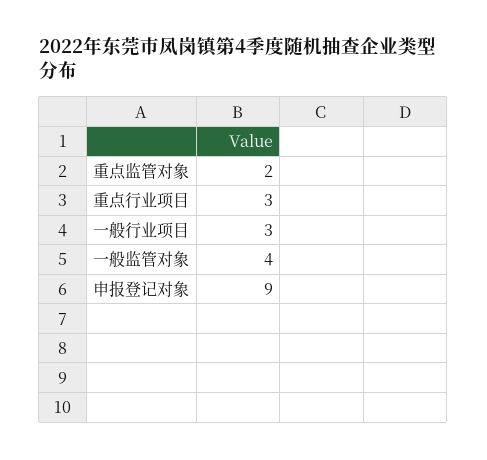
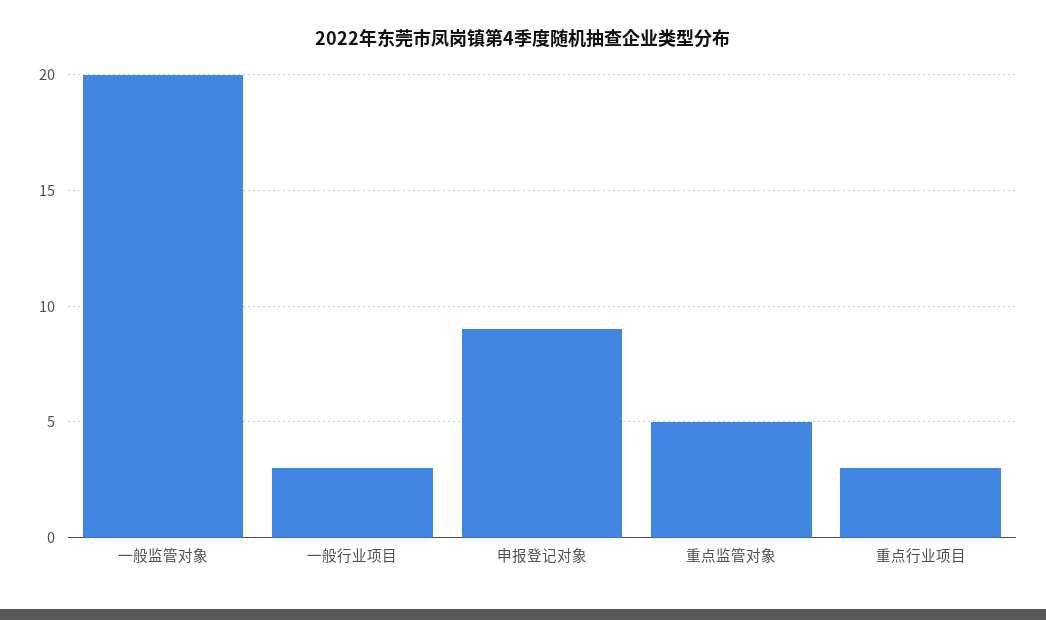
重点监管对象: 2 -> 5
一般监管对象: 4 -> 20

